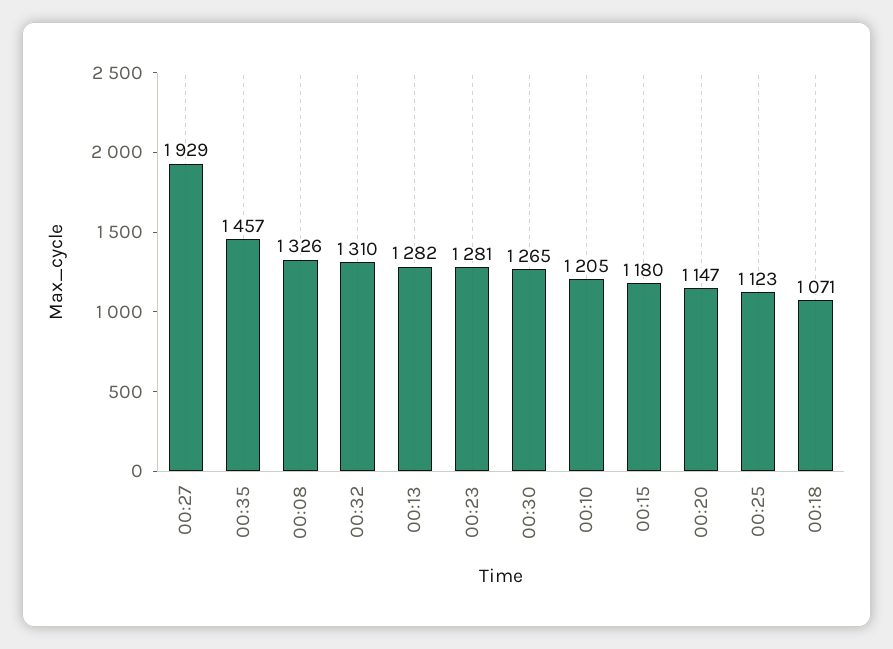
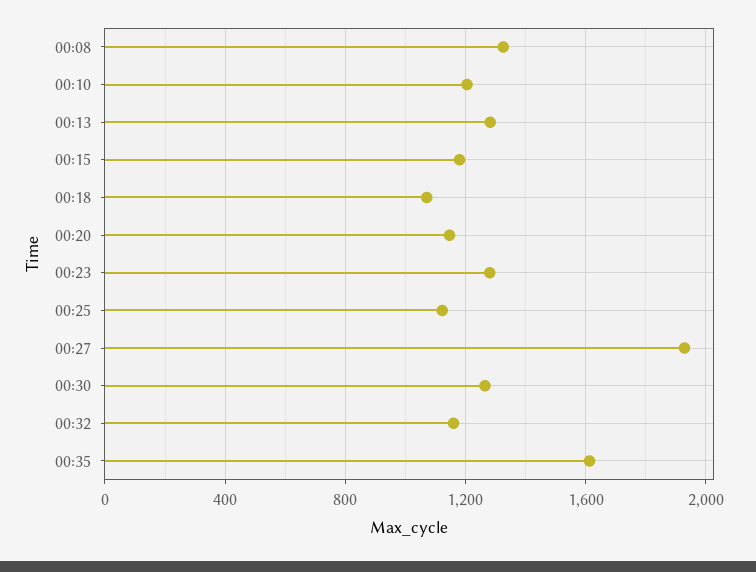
00:35: 1457 -> 1600
00:32: 1310 -> 1150

